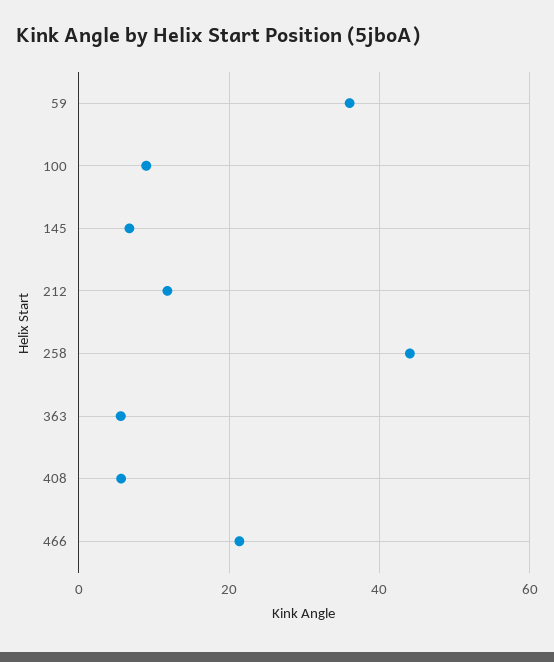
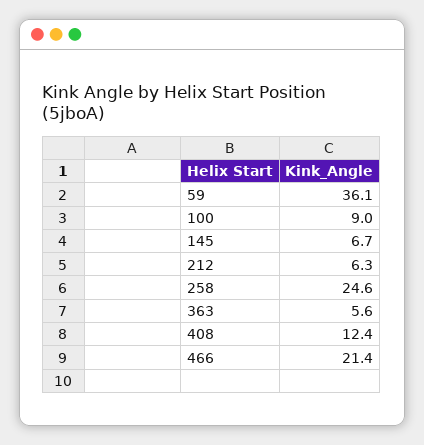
212: 12 -> 6.3
258: 44 -> 24.6
408: 6 -> 12.4

